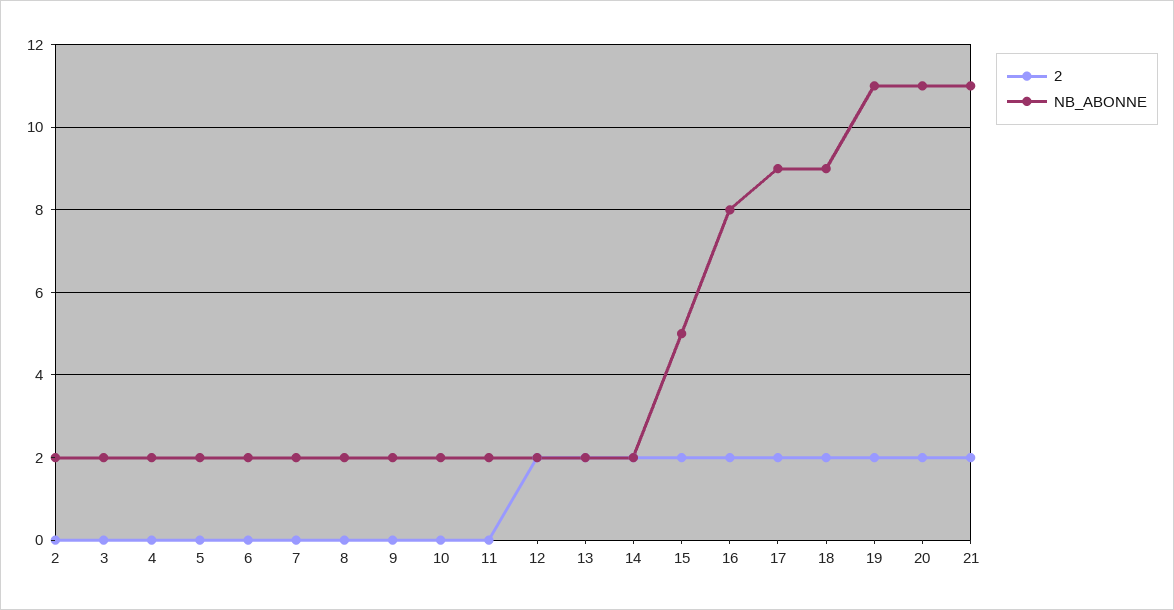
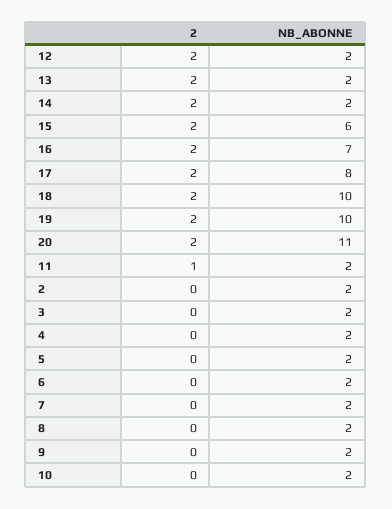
2, 11: 0 -> 1
NB_ABONNE, 15: 5 -> 6
NB_ABONNE, 16: 8 -> 7
NB_ABONNE, 17: 9 -> 8
NB_ABONNE, 18: 9 -> 10
NB_ABONNE, 19: 11 -> 10
2, 21: 2 -> none
NB_ABONNE, 21: 11 -> none

